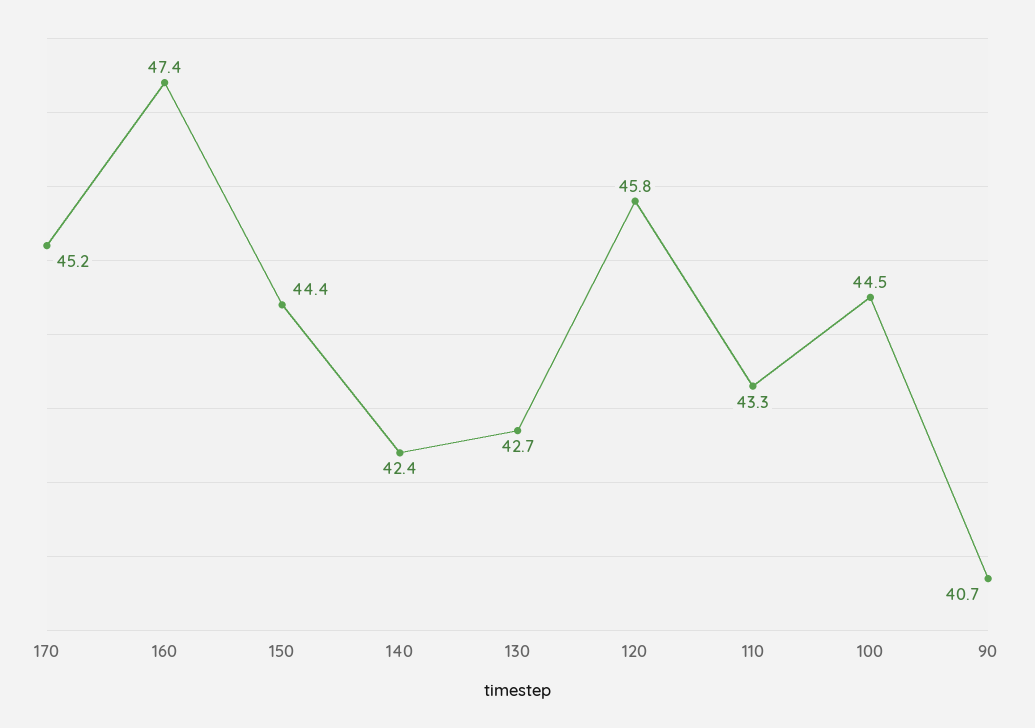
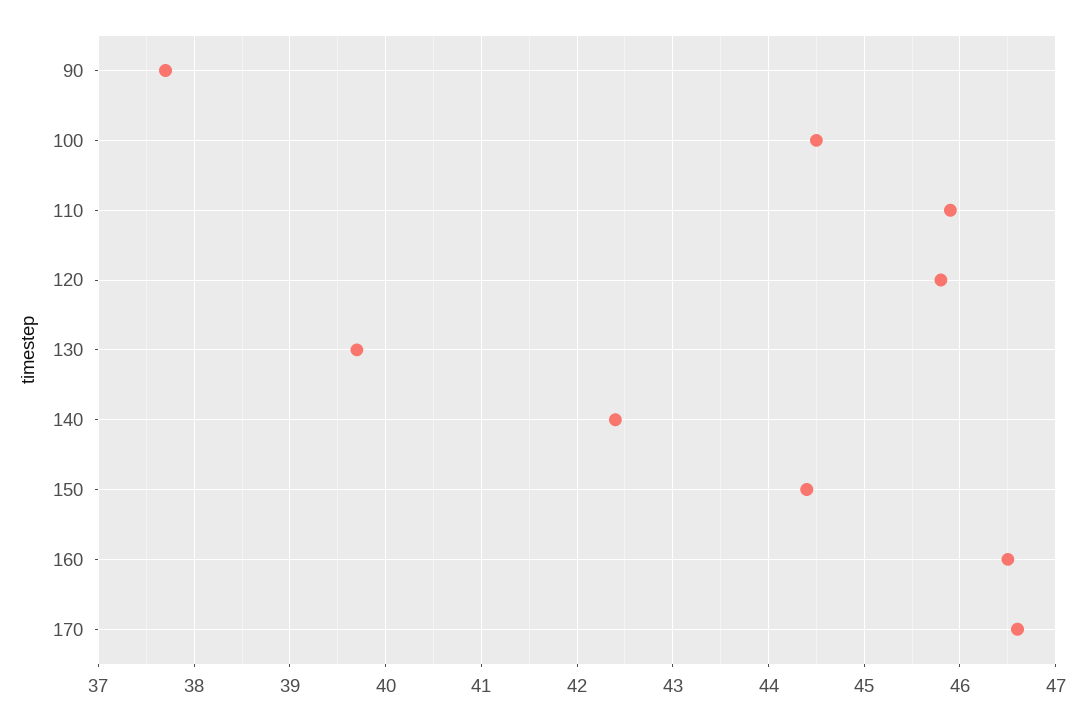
170: 45.2 -> 46.6
160: 47.4 -> 46.5
130: 42.7 -> 39.7
110: 43.3 -> 45.9
90: 40.7 -> 37.7

